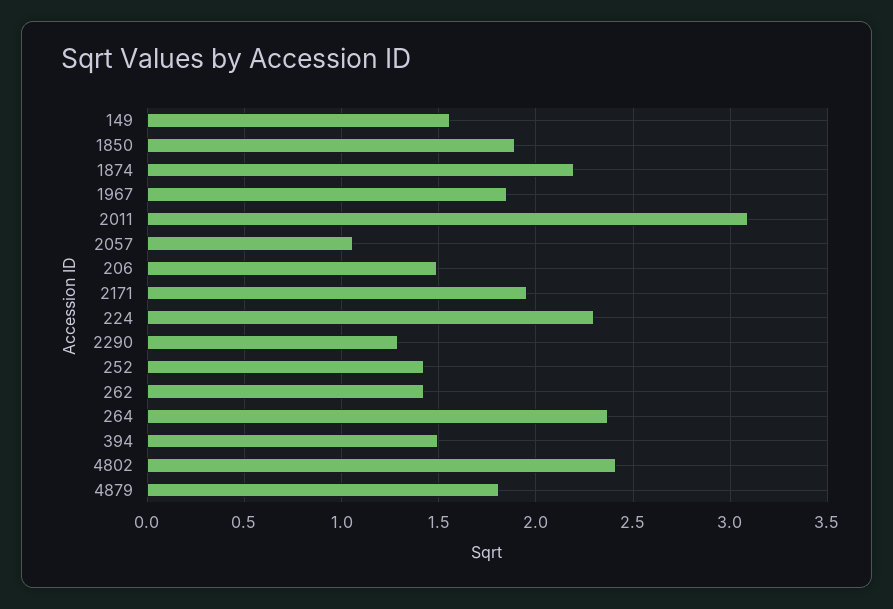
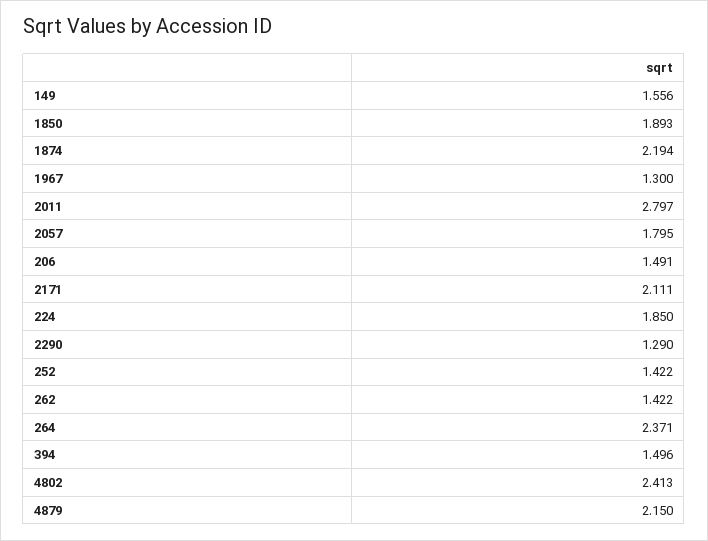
1967: 1.85 -> 1.3
2011: 3.1 -> 2.797
2057: 1.05 -> 1.795
2171: 1.95 -> 2.111
224: 2.3 -> 1.85
4879: 1.8 -> 2.15

